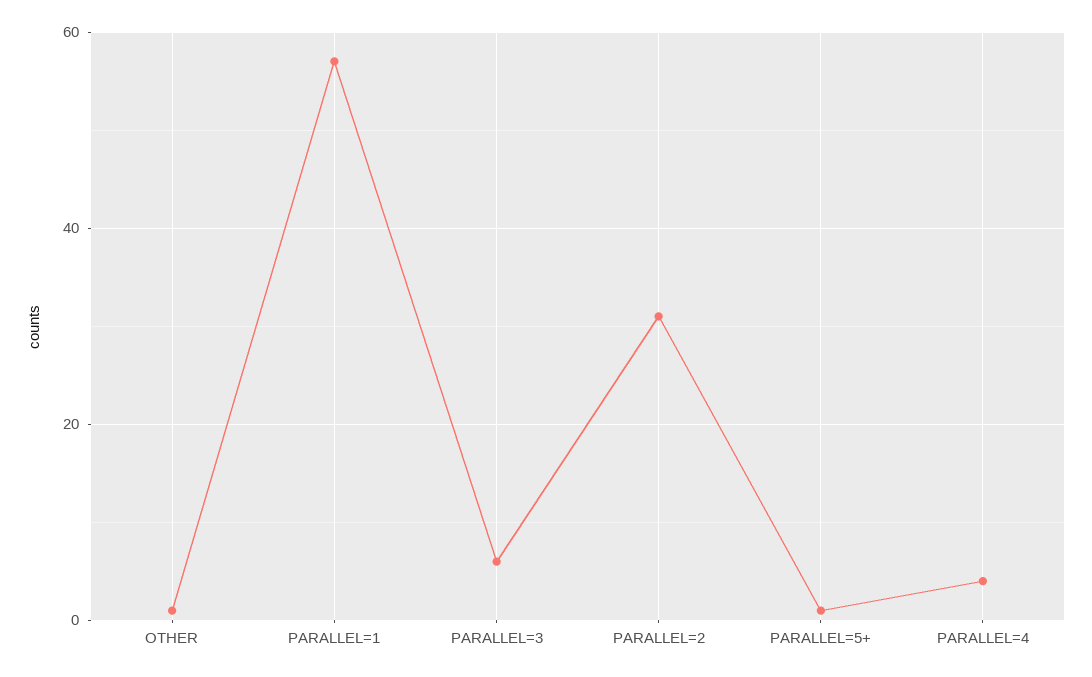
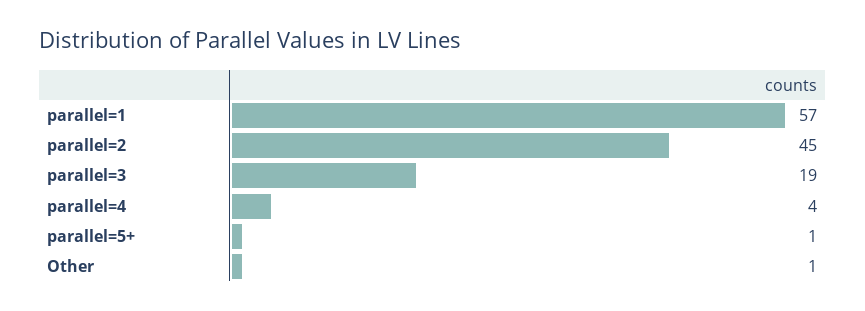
PARALLEL=3: 5 -> 19
PARALLEL=2: 30 -> 45

